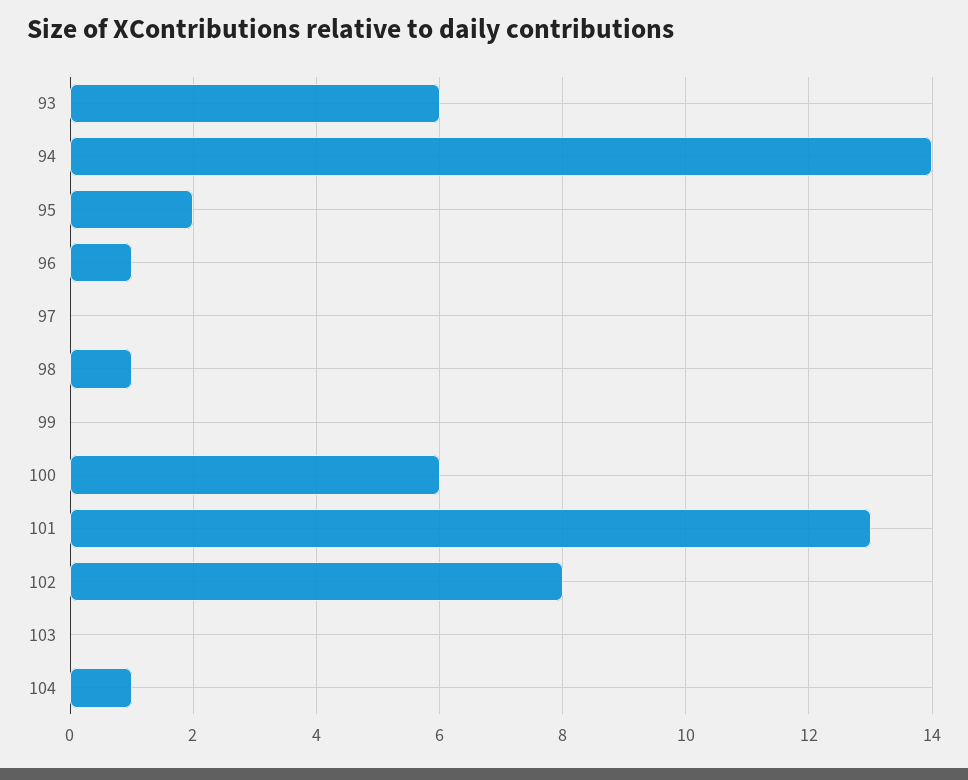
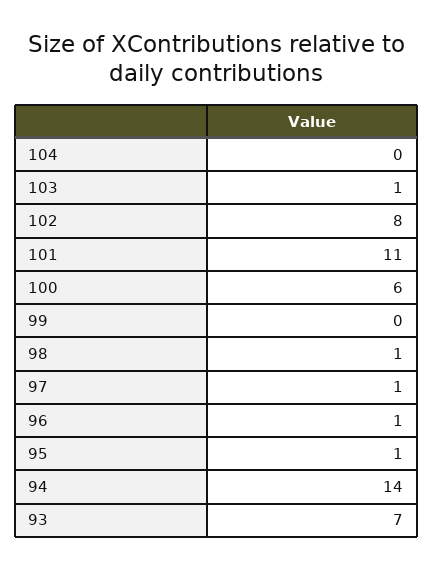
93: 6 -> 7
95: 2 -> 1
97: 0 -> 1
101: 13 -> 11
103: 0 -> 1
104: 1 -> 0

